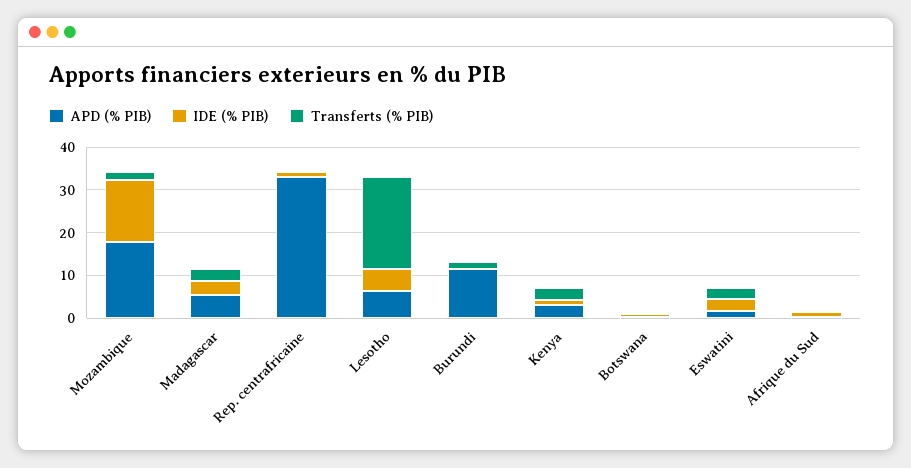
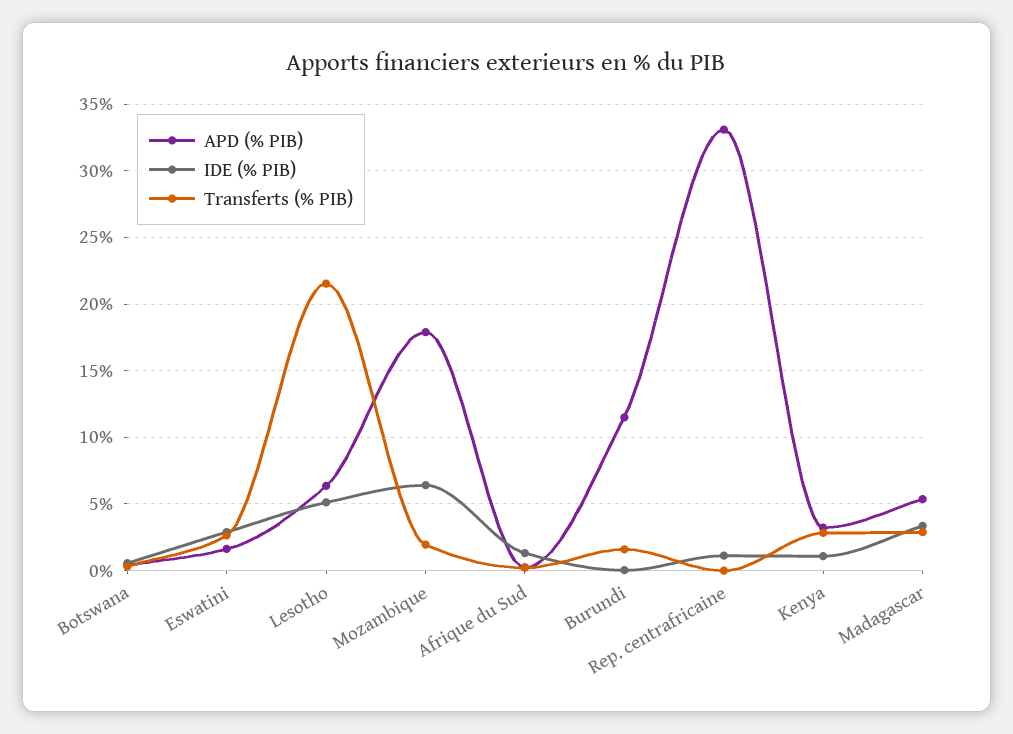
IDE (% PIB), Mozambique: 14 -> 6.5

